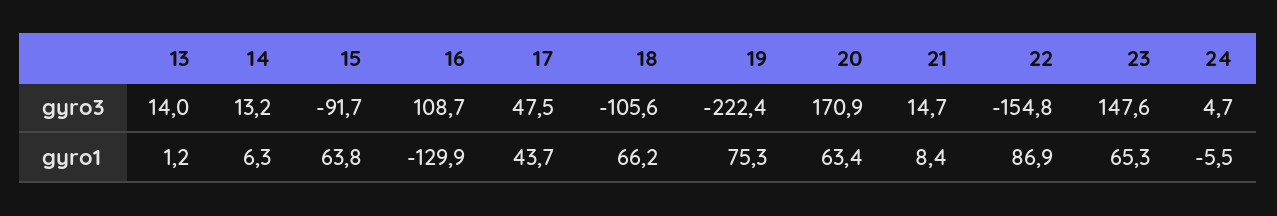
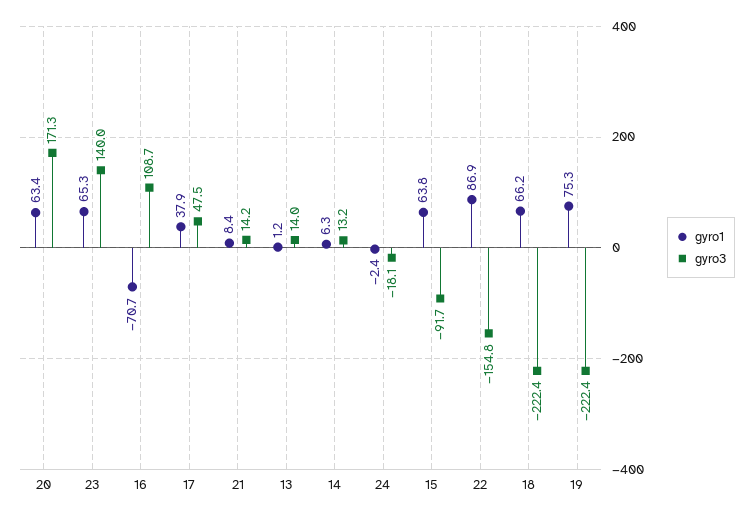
gyro3, 18: -105.6 -> -222.4
gyro3, 20: 170.9 -> 171.3
gyro3, 21: 14.7 -> 14.2
gyro3, 23: 147.6 -> 140
gyro3, 24: 4.7 -> -18.1
gyro1, 16: -129.9 -> -70.7
gyro1, 17: 43.7 -> 37.9
gyro1, 24: -5.5 -> -2.4

